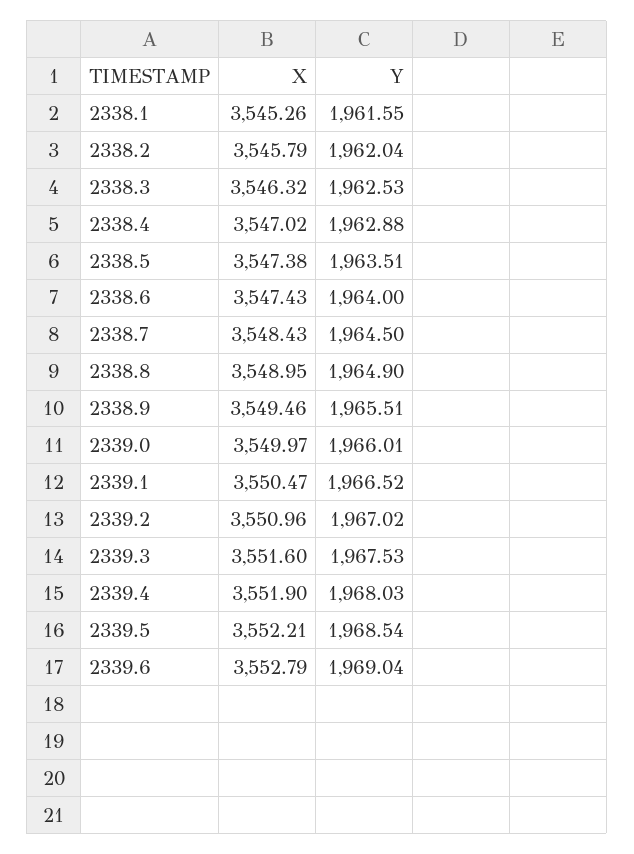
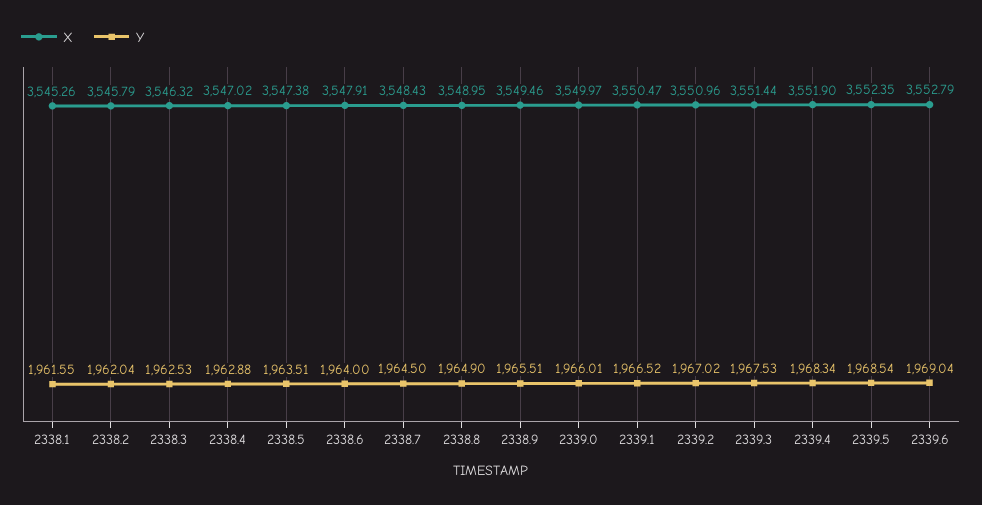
X, 2338.6: 3547.43 -> 3547.91
X, 2339.3: 3551.6 -> 3551.44
Y, 2339.4: 1968.03 -> 1968.34
X, 2339.5: 3552.21 -> 3552.35

